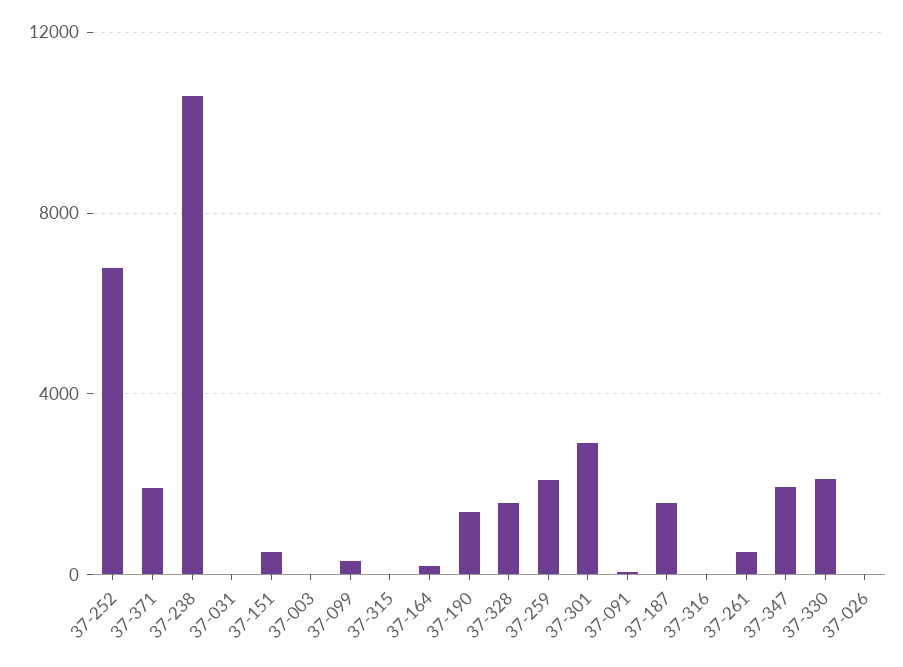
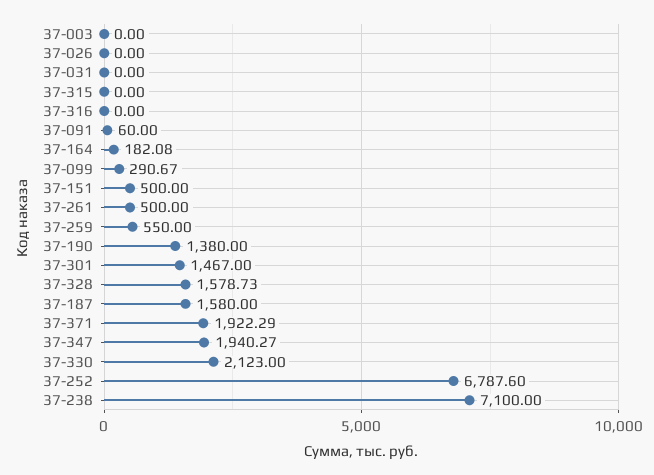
37-238: 10500 -> 7100
37-259: 2000 -> 550
37-301: 3000 -> 1467

